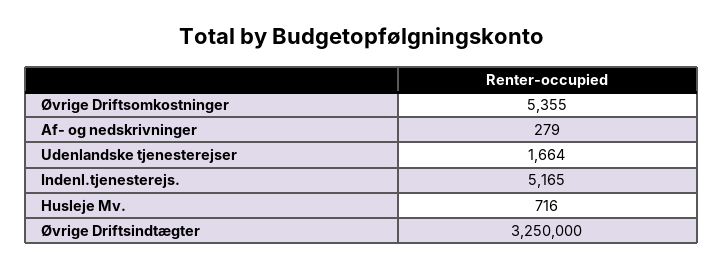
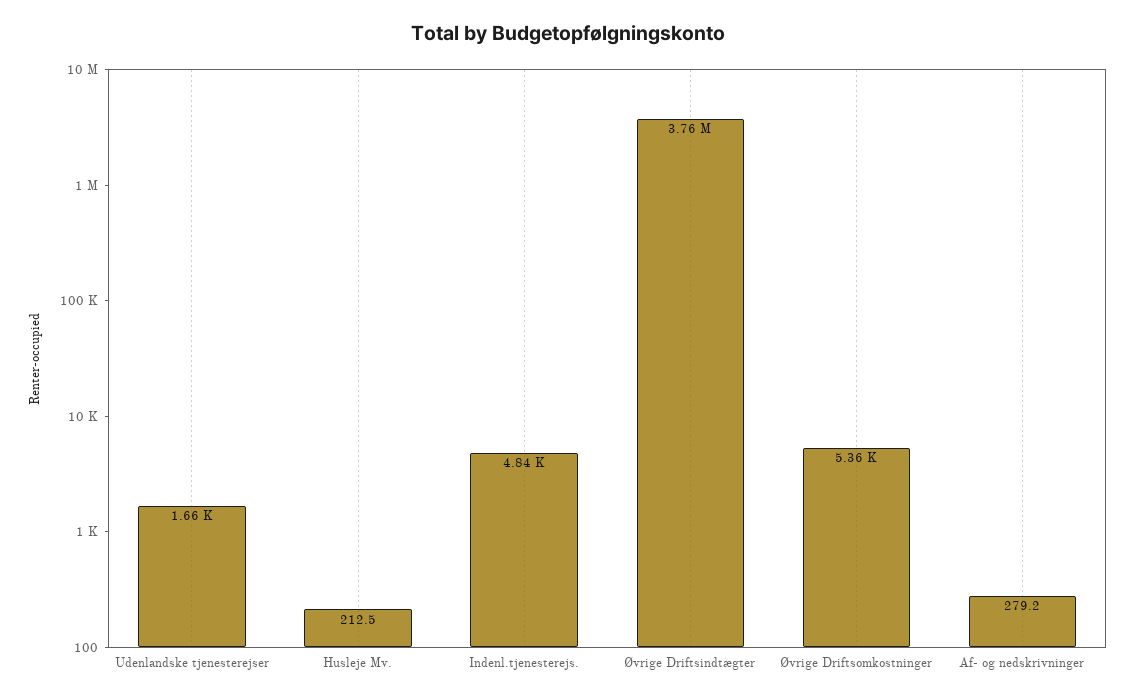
Indenl.tjenesterejs.: 5165 -> 4840
Husleje Mv.: 716 -> 212.5
Øvrige Driftsindtægter: 3250000 -> 3760000

